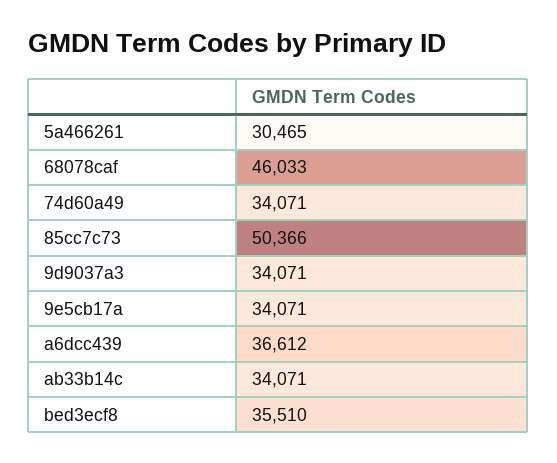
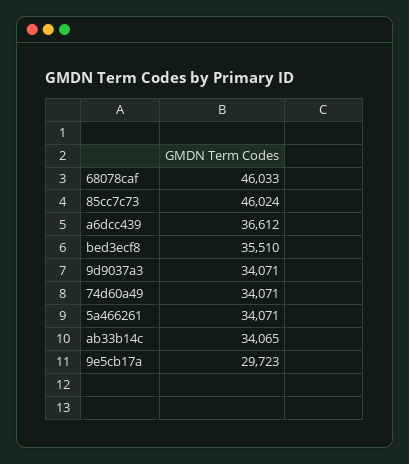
5a466261: 30465 -> 34071
85cc7c73: 50366 -> 46024
9e5cb17a: 34071 -> 29723
ab33b14c: 34071 -> 34065

